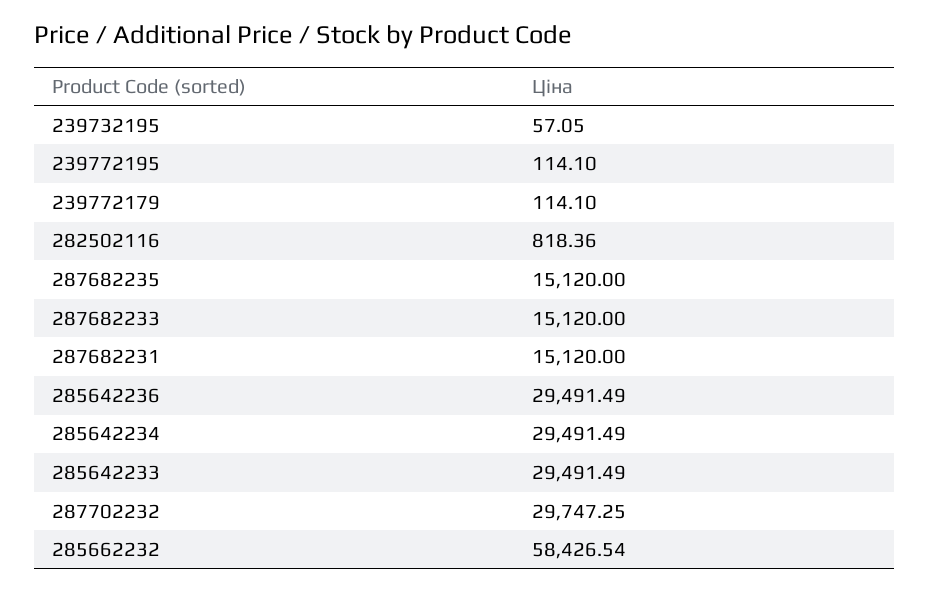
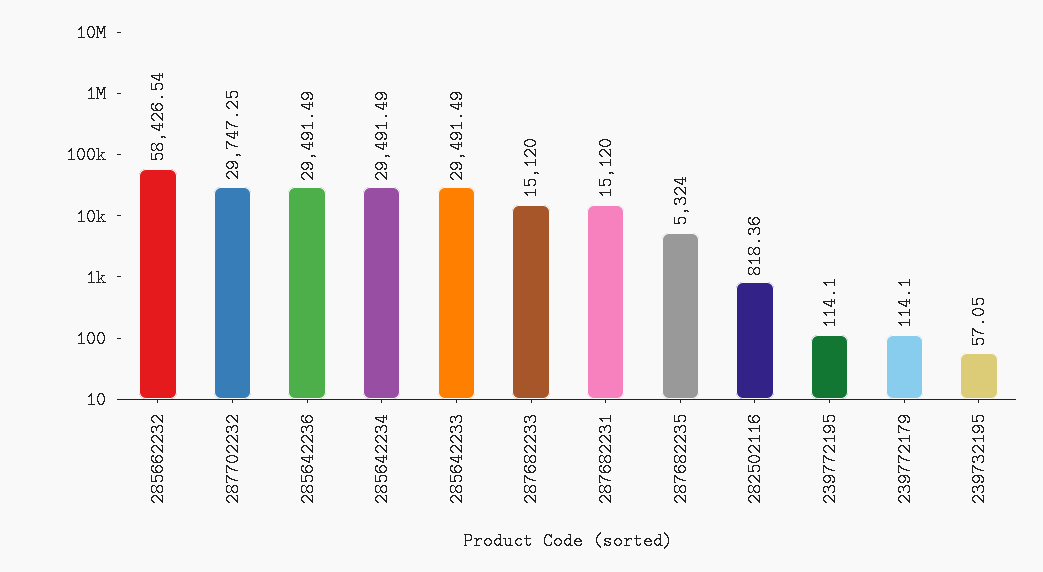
287682235: 15120 -> 5324

